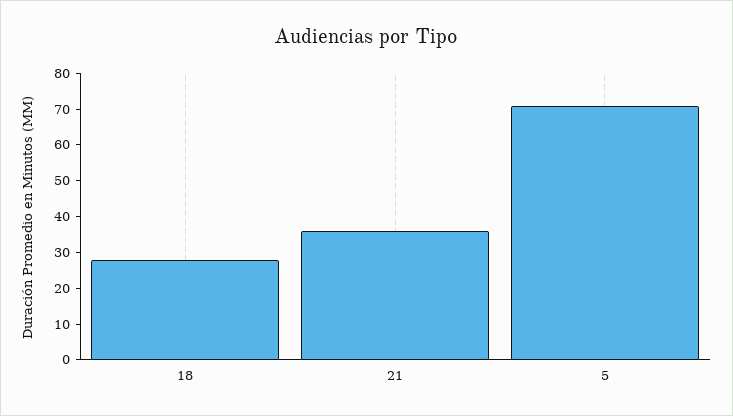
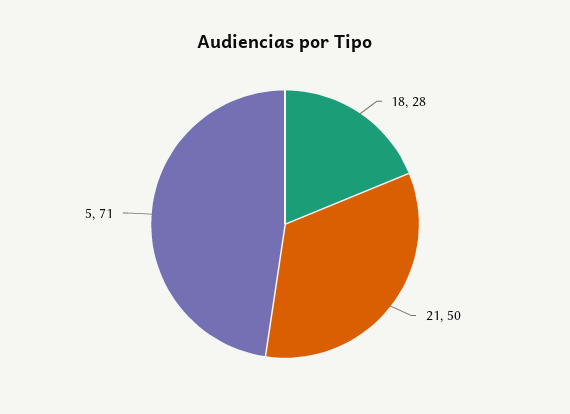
21: 35 -> 50

